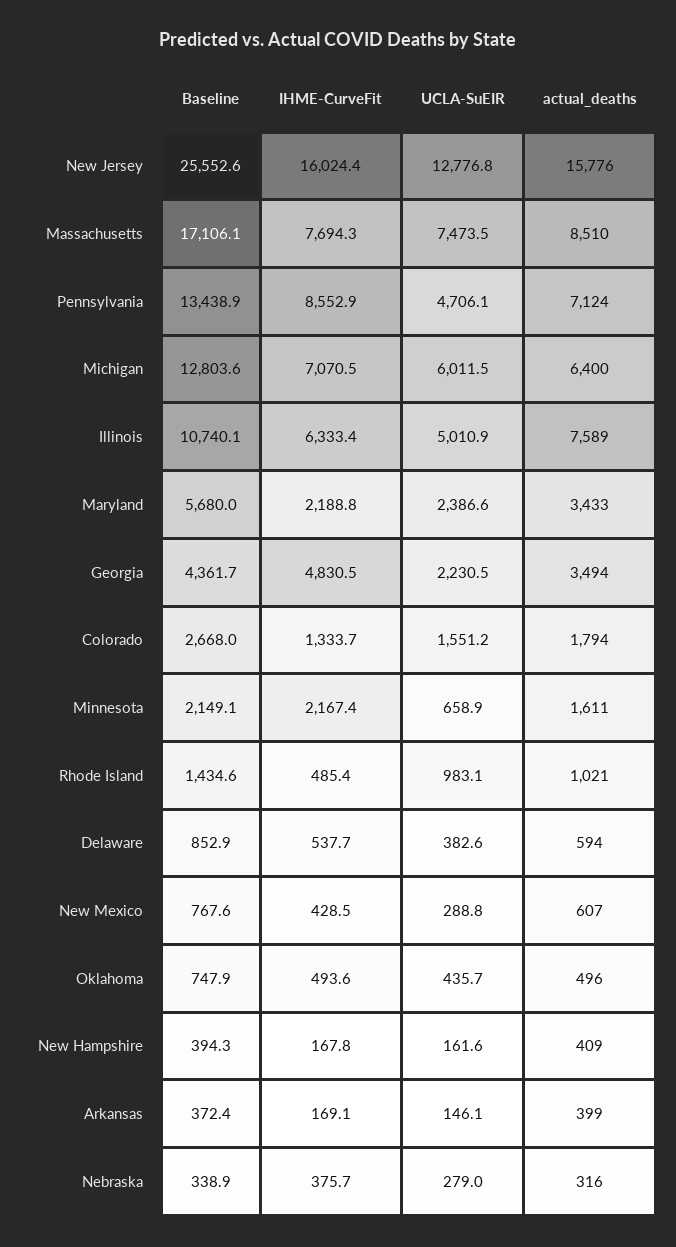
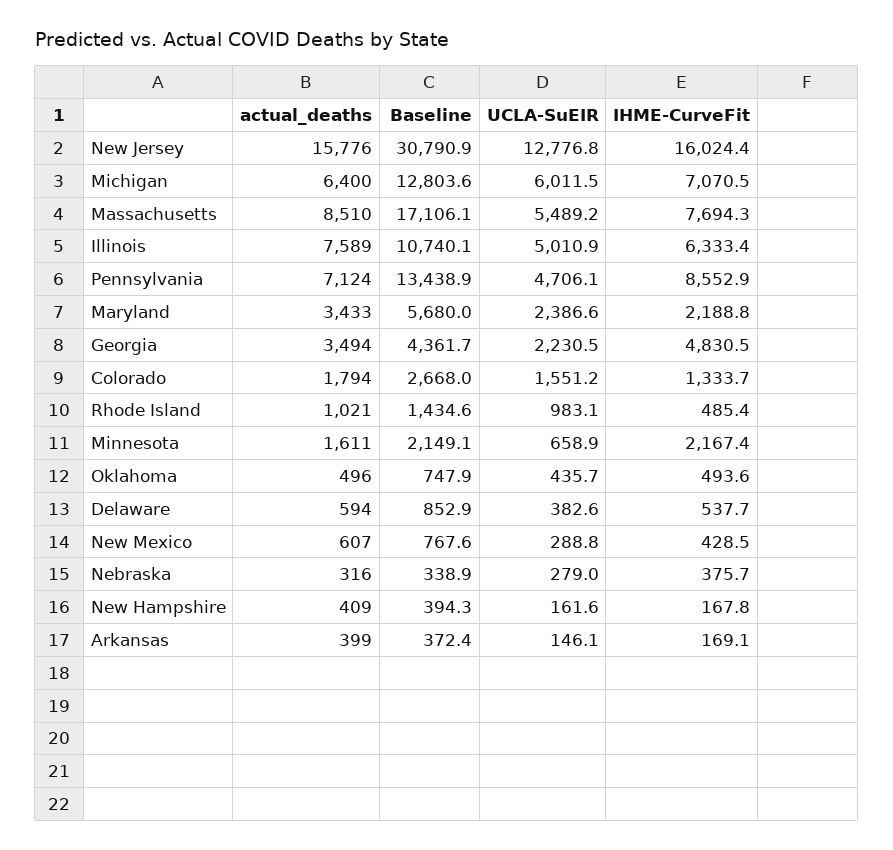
Baseline, New Jersey: 25552.6 -> 30790.9
UCLA-SuEIR, Massachusetts: 7473.5 -> 5489.2

